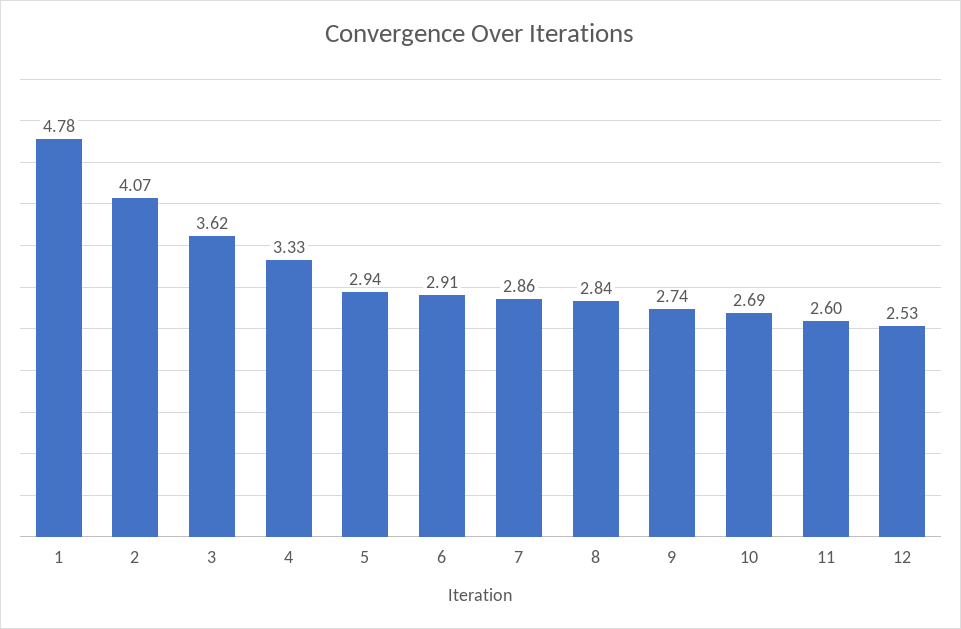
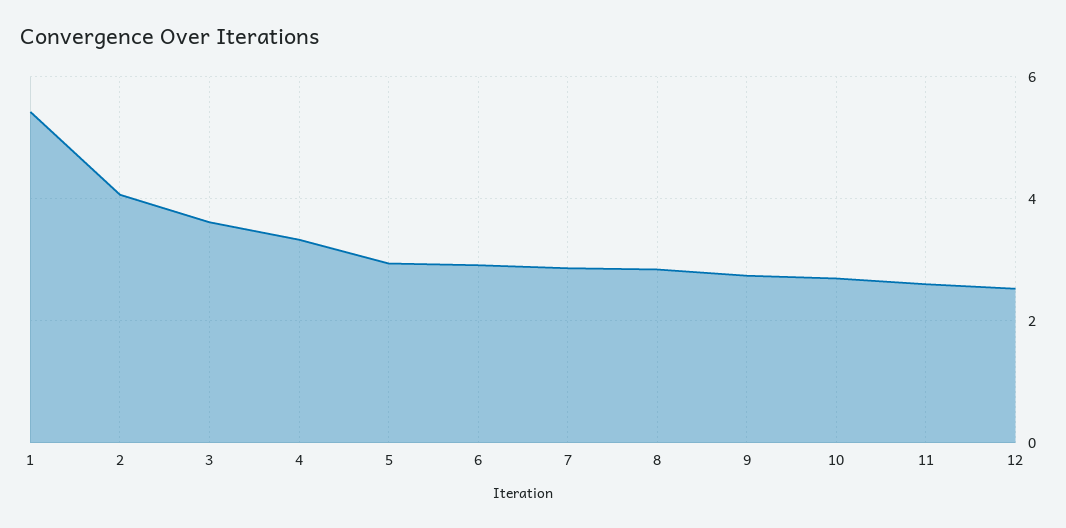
1: 4.78 -> 5.4

